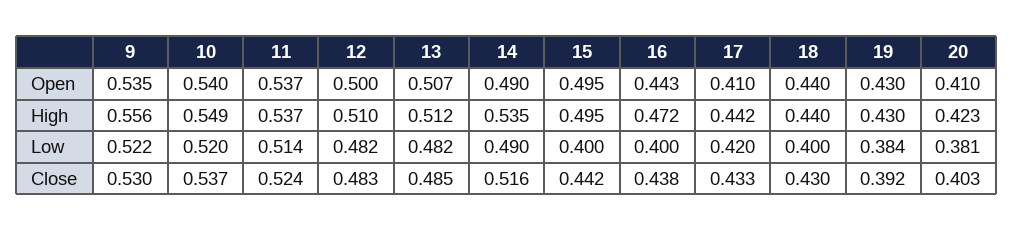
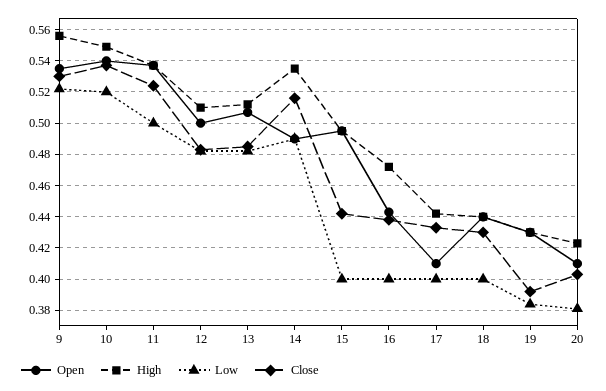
Low, 11: 0.514 -> 0.5
Low, 17: 0.42 -> 0.4

